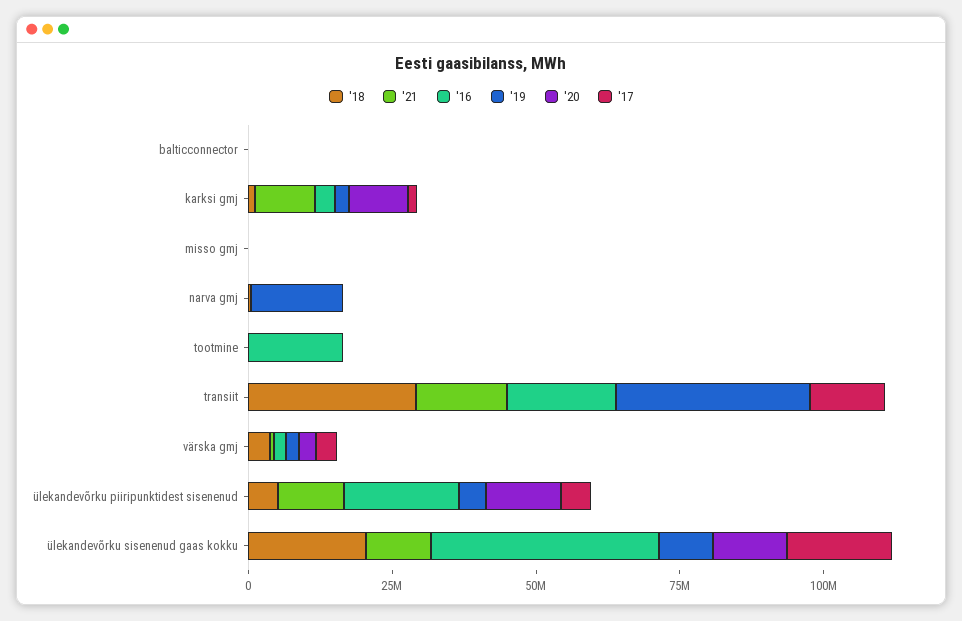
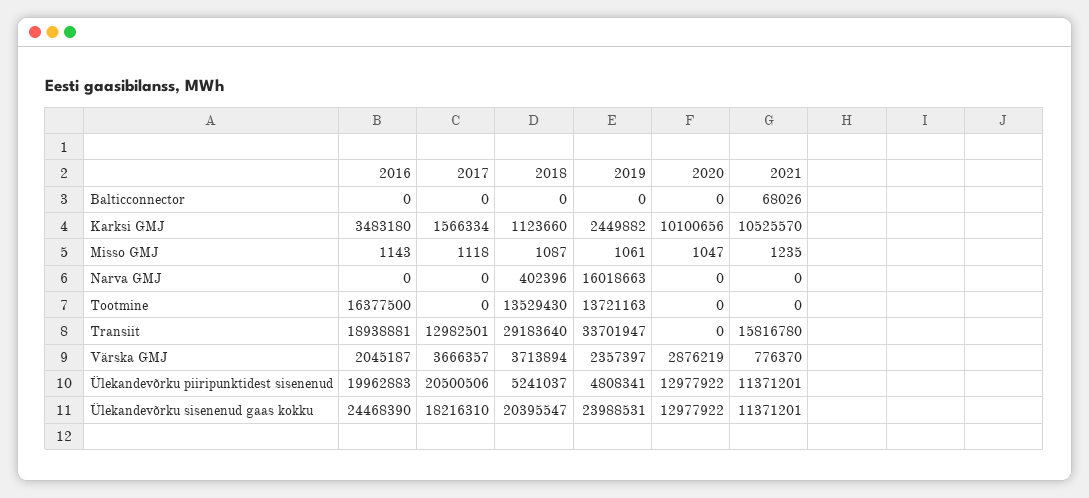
'18, tootmine: 0 -> 13529430
'19, tootmine: 0 -> 13721163
'17, ülekandevõrku piiripunktidest sisenenud: 5000000 -> 20500506
'16, ülekandevõrku sisenenud gaas kokku: 40000000 -> 24468390
'19, ülekandevõrku sisenenud gaas kokku: 10000000 -> 23988531

